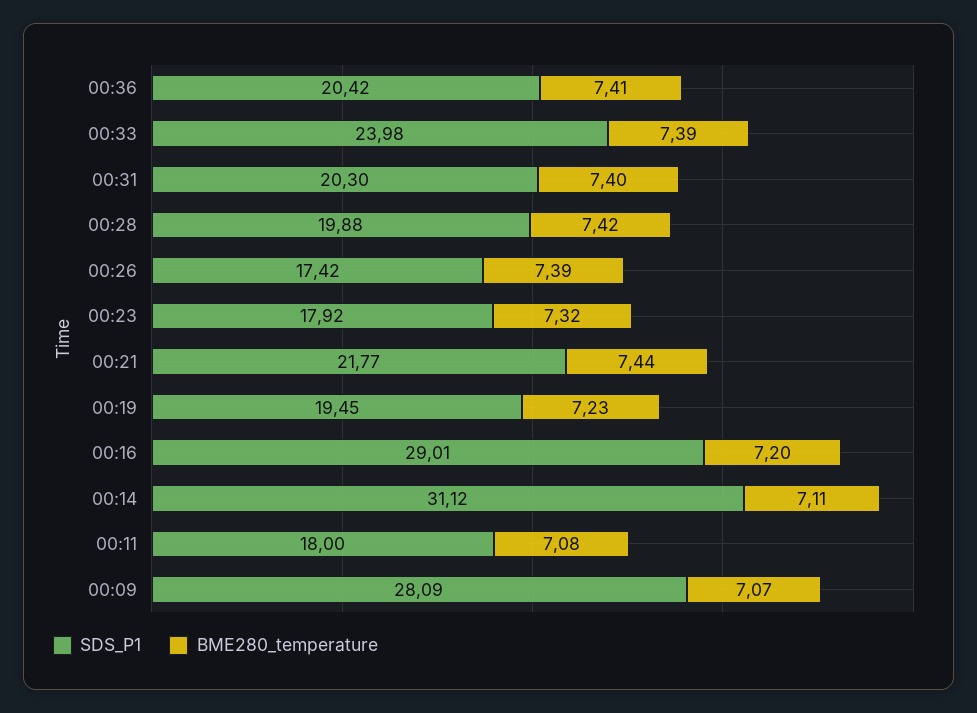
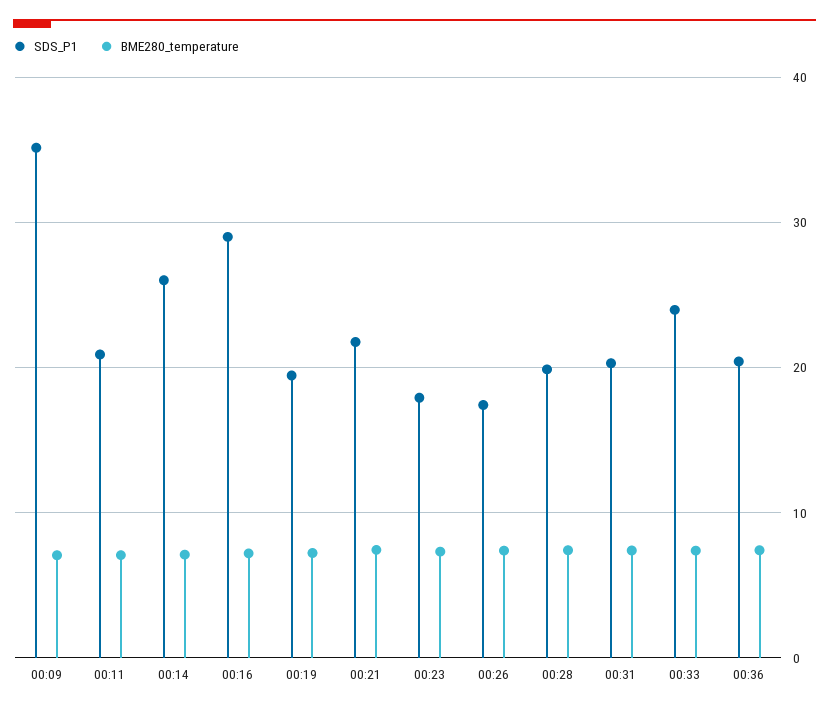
SDS_P1, 00:14: 31.12 -> 26
SDS_P1, 00:11: 18 -> 21
SDS_P1, 00:09: 28.09 -> 35

